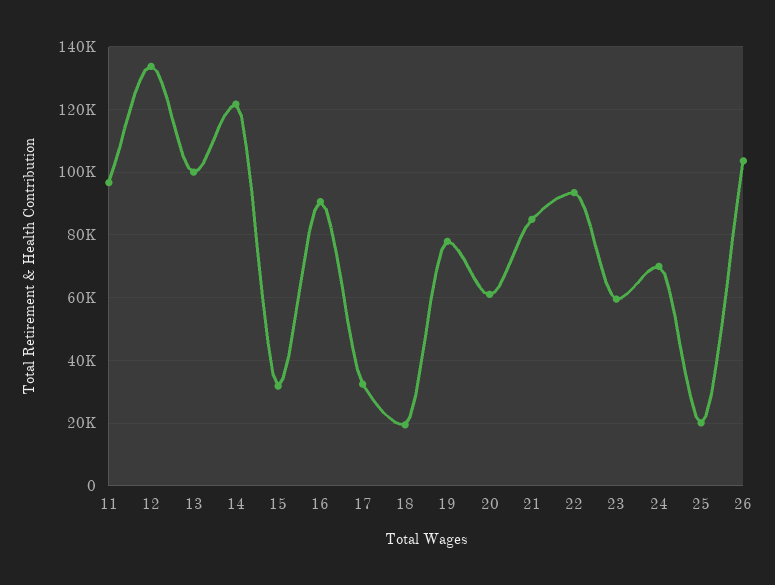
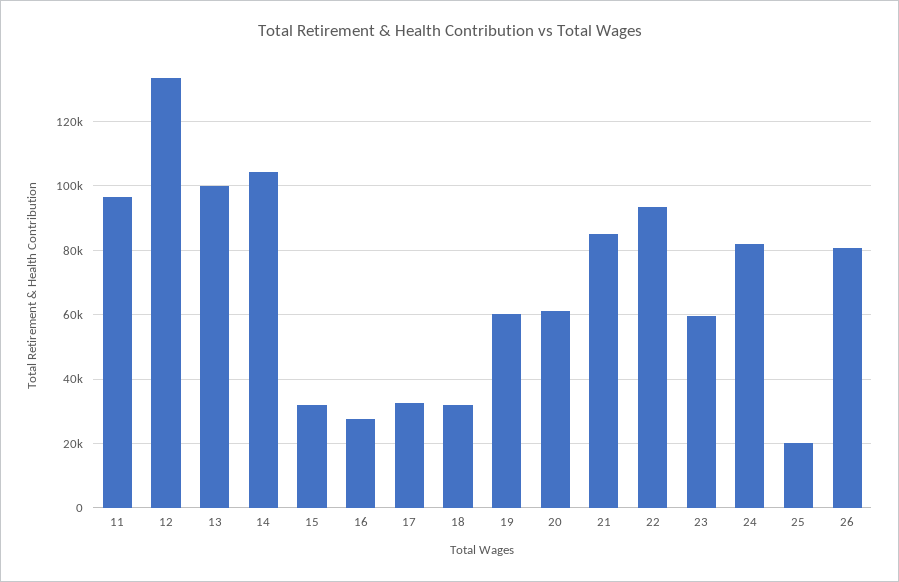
14: 122000 -> 104000
16: 90000 -> 28000
18: 20000 -> 32000
19: 78000 -> 60000
24: 70000 -> 82000
26: 104000 -> 80000

